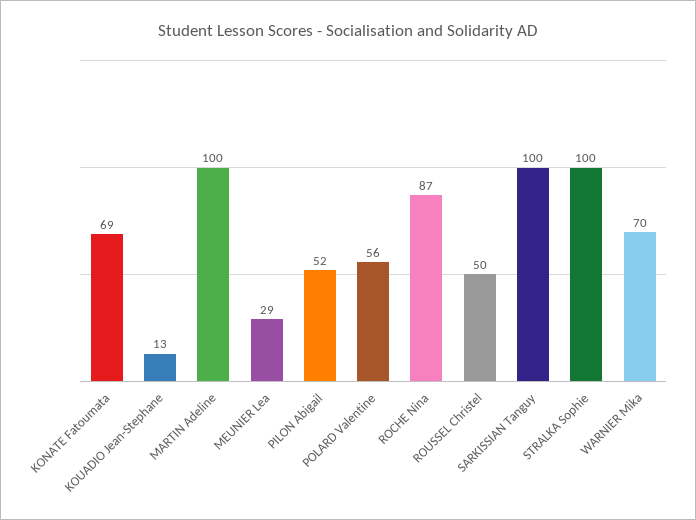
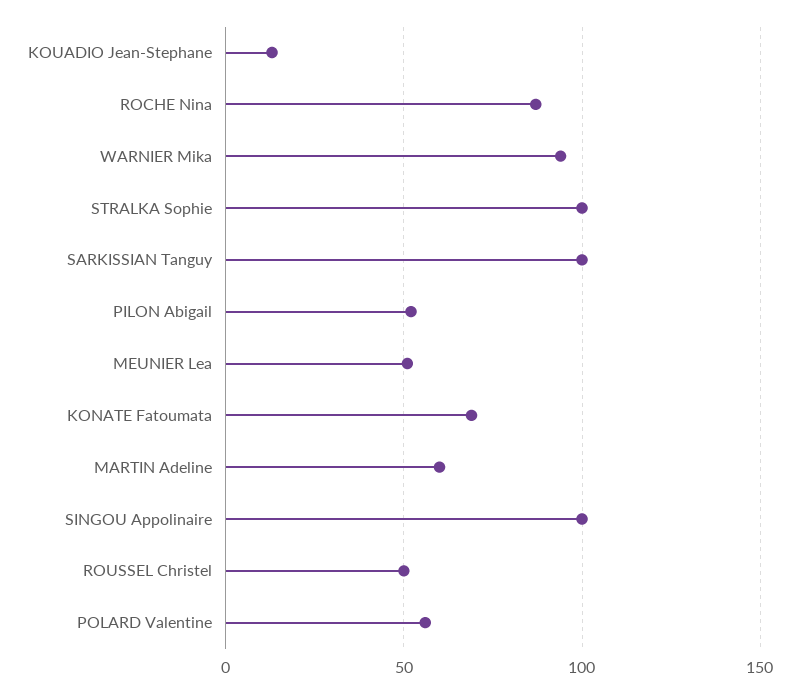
MARTIN Adeline: 100 -> 60
MEUNIER Lea: 29 -> 50
WARNIER Mika: 70 -> 95
SINGOU Appolinaire: none -> 100

